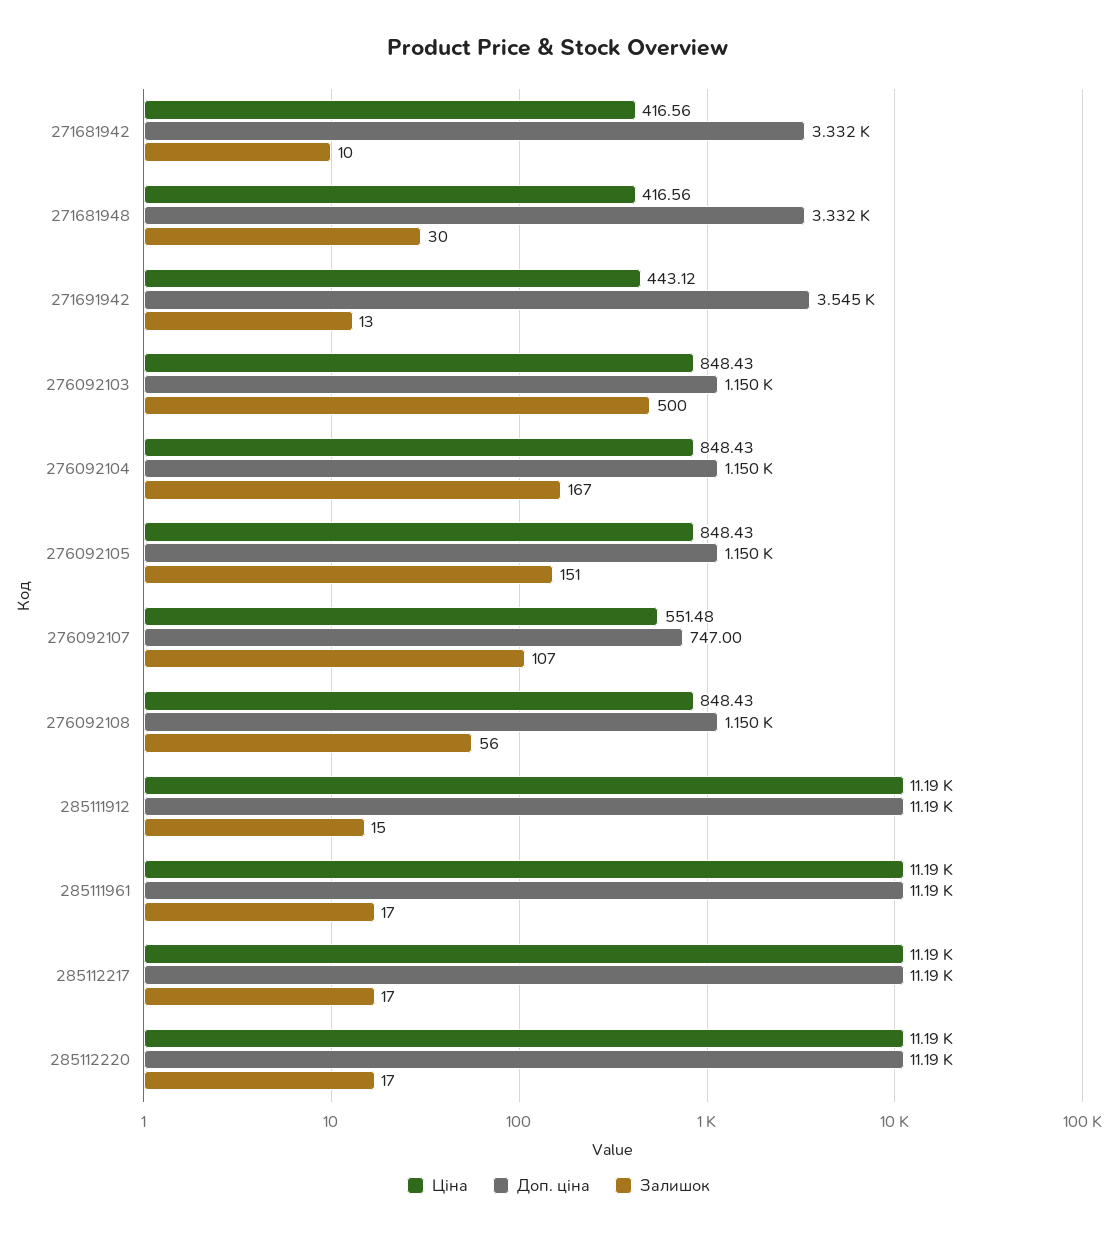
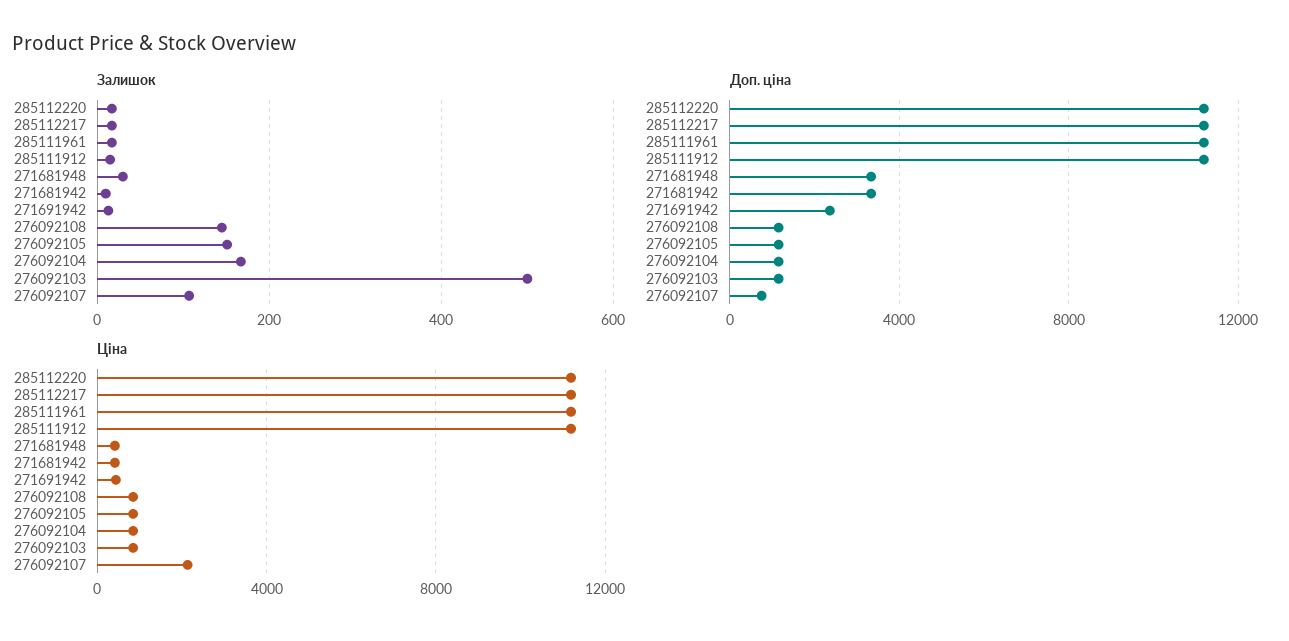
Доп. ціна, 271691942: 3545 -> 2500
Ціна, 276092107: 551.48 -> 2000
Залишок, 276092108: 56 -> 140

